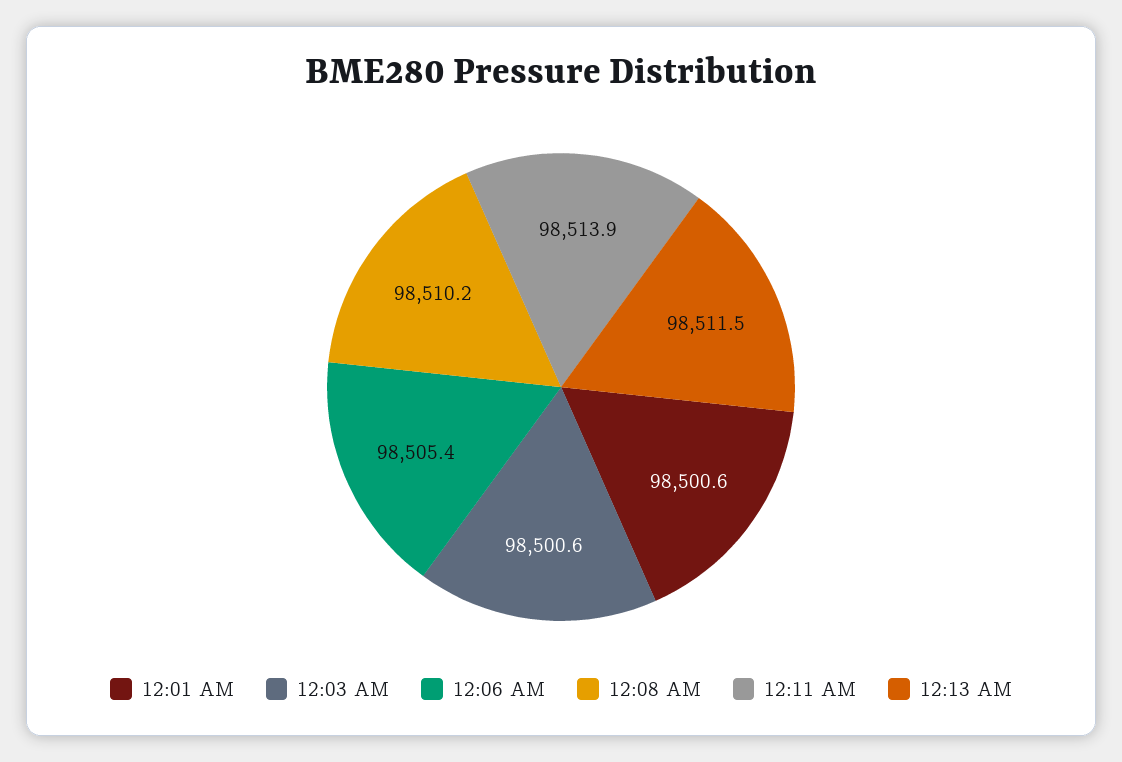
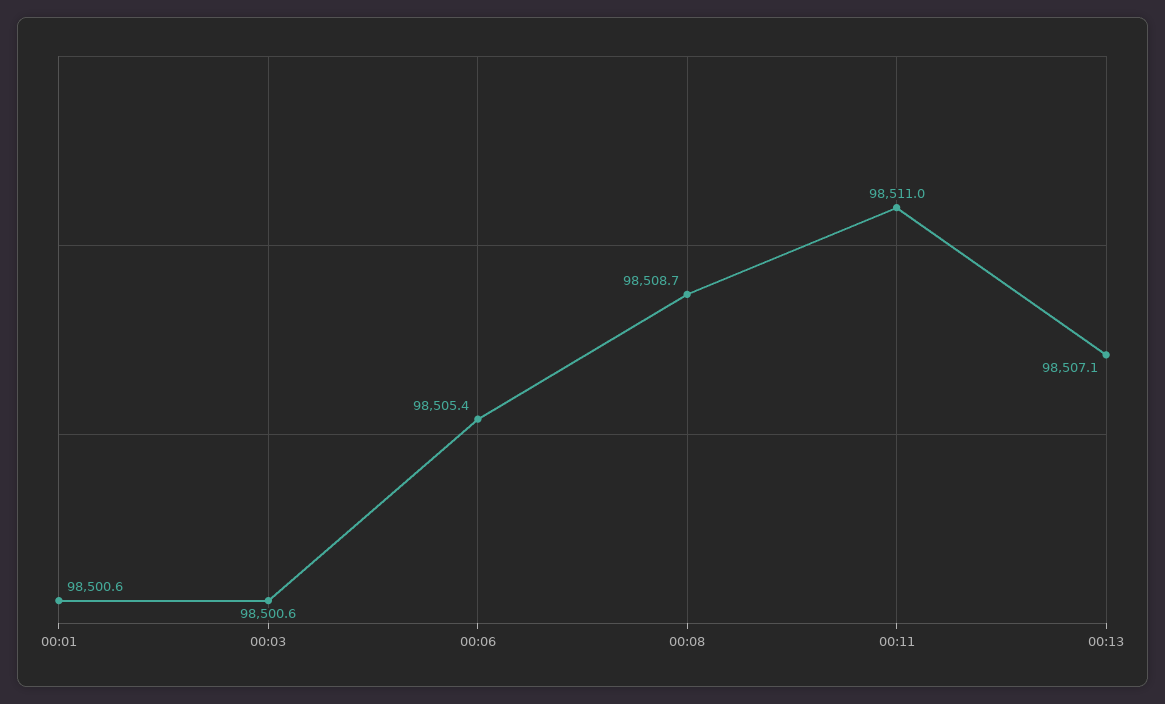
12:08 AM: 98510.2 -> 98508.7
12:11 AM: 98513.9 -> 98511
12:13 AM: 98511.5 -> 98507.1

